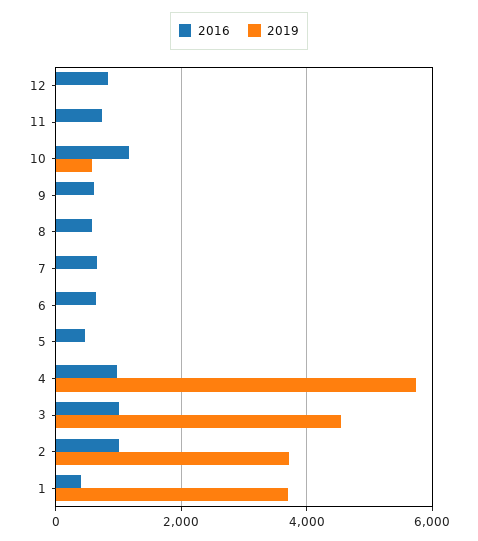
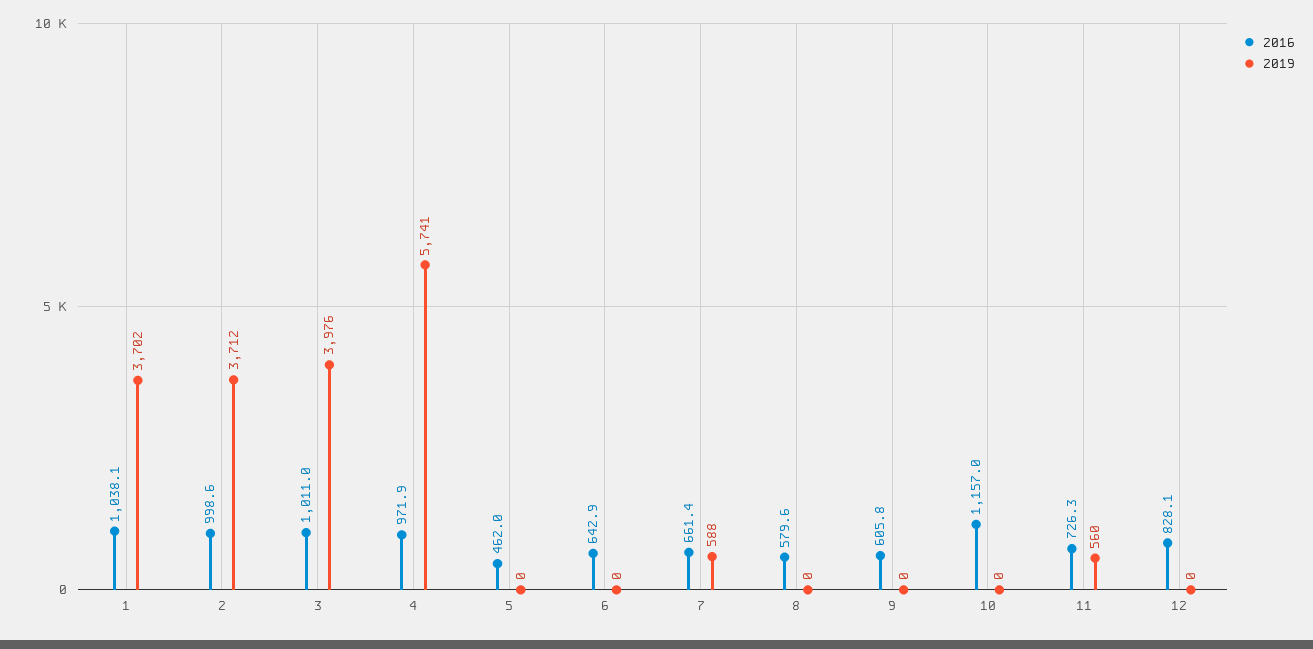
2019, 11: 0 -> 560
2019, 10: 600 -> 0
2019, 7: 0 -> 588
2019, 3: 4600 -> 3976
2016, 1: 400 -> 1038.1

